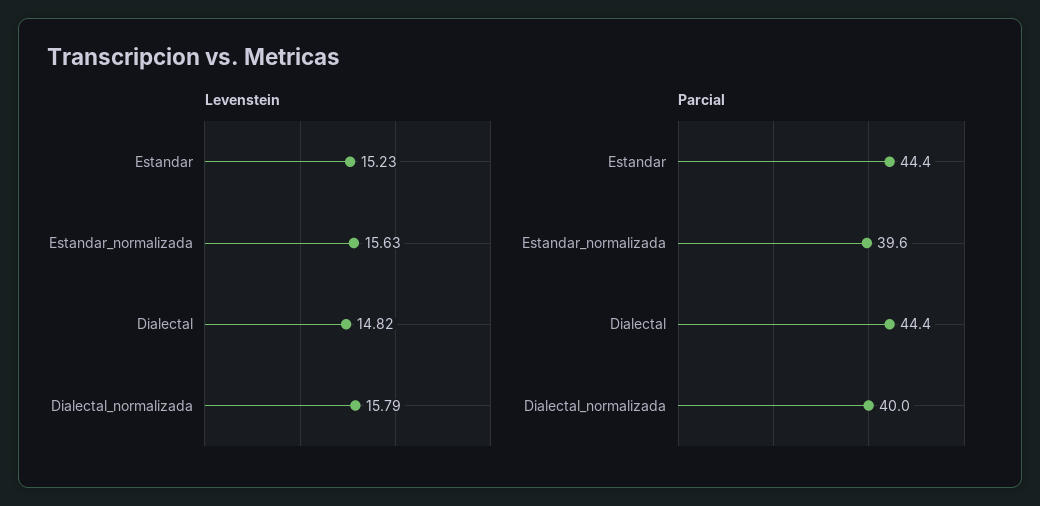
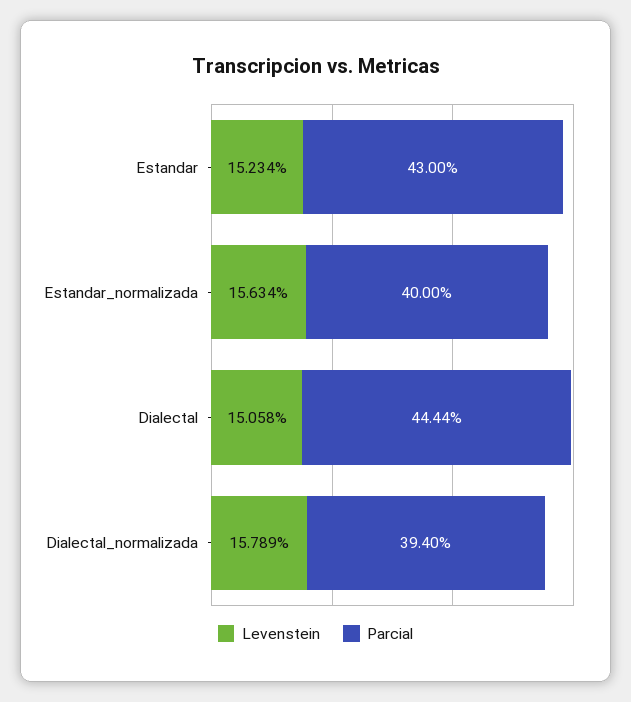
Levenstein, Dialectal: 14.82 -> 15.058
Parcial, Estandar: 44.4 -> 43
Parcial, Estandar_normalizada: 39.6 -> 40
Parcial, Dialectal_normalizada: 40 -> 39.4

